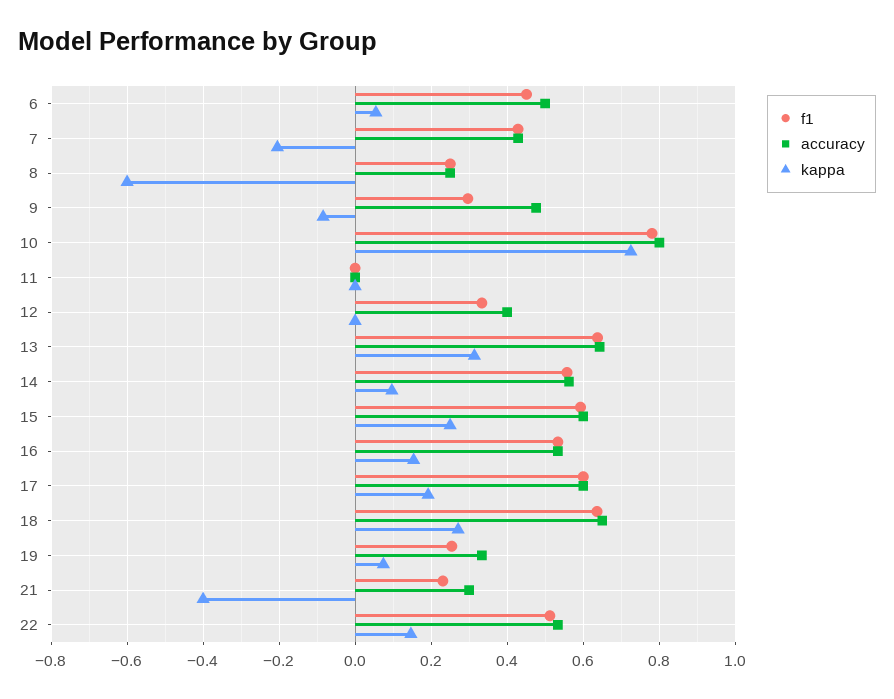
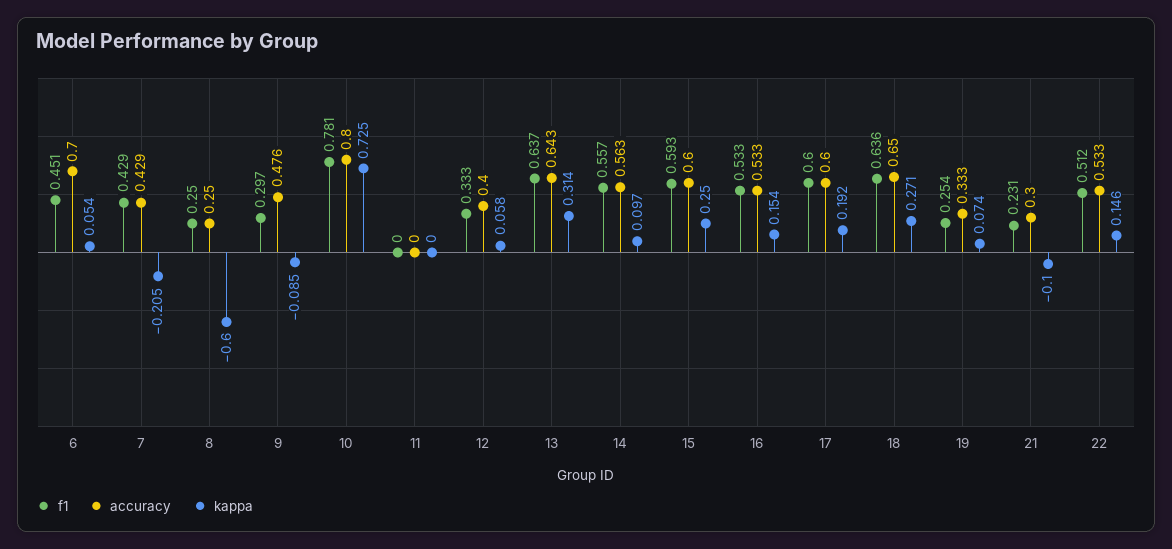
accuracy, 6: 0.5 -> 0.7
kappa, 12: 0 -> 0.058
kappa, 21: -0.4 -> -0.1

